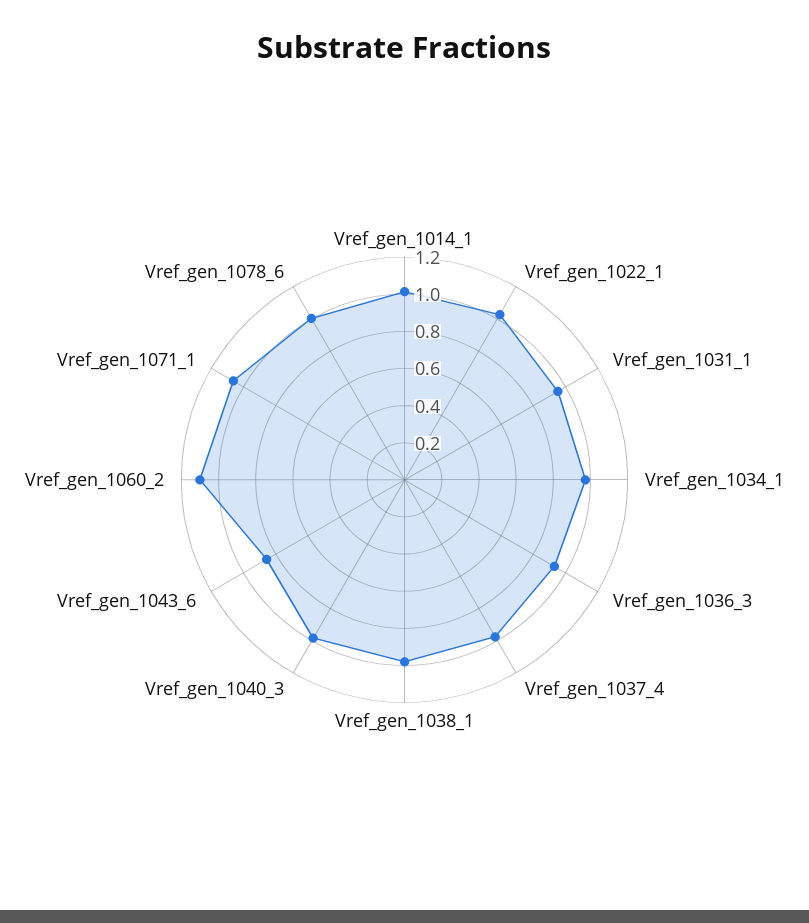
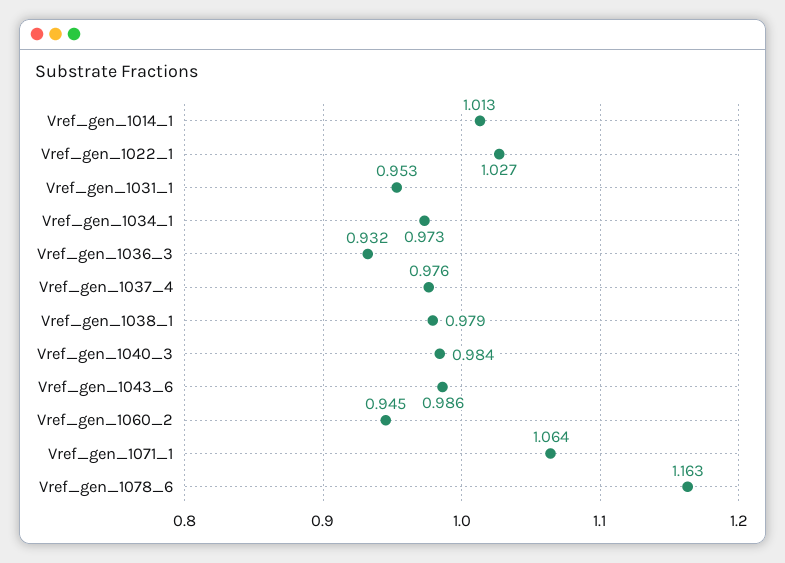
Vref_gen_1043_6: 0.85 -> 0.986
Vref_gen_1060_2: 1.1 -> 0.945
Vref_gen_1078_6: 1 -> 1.163

